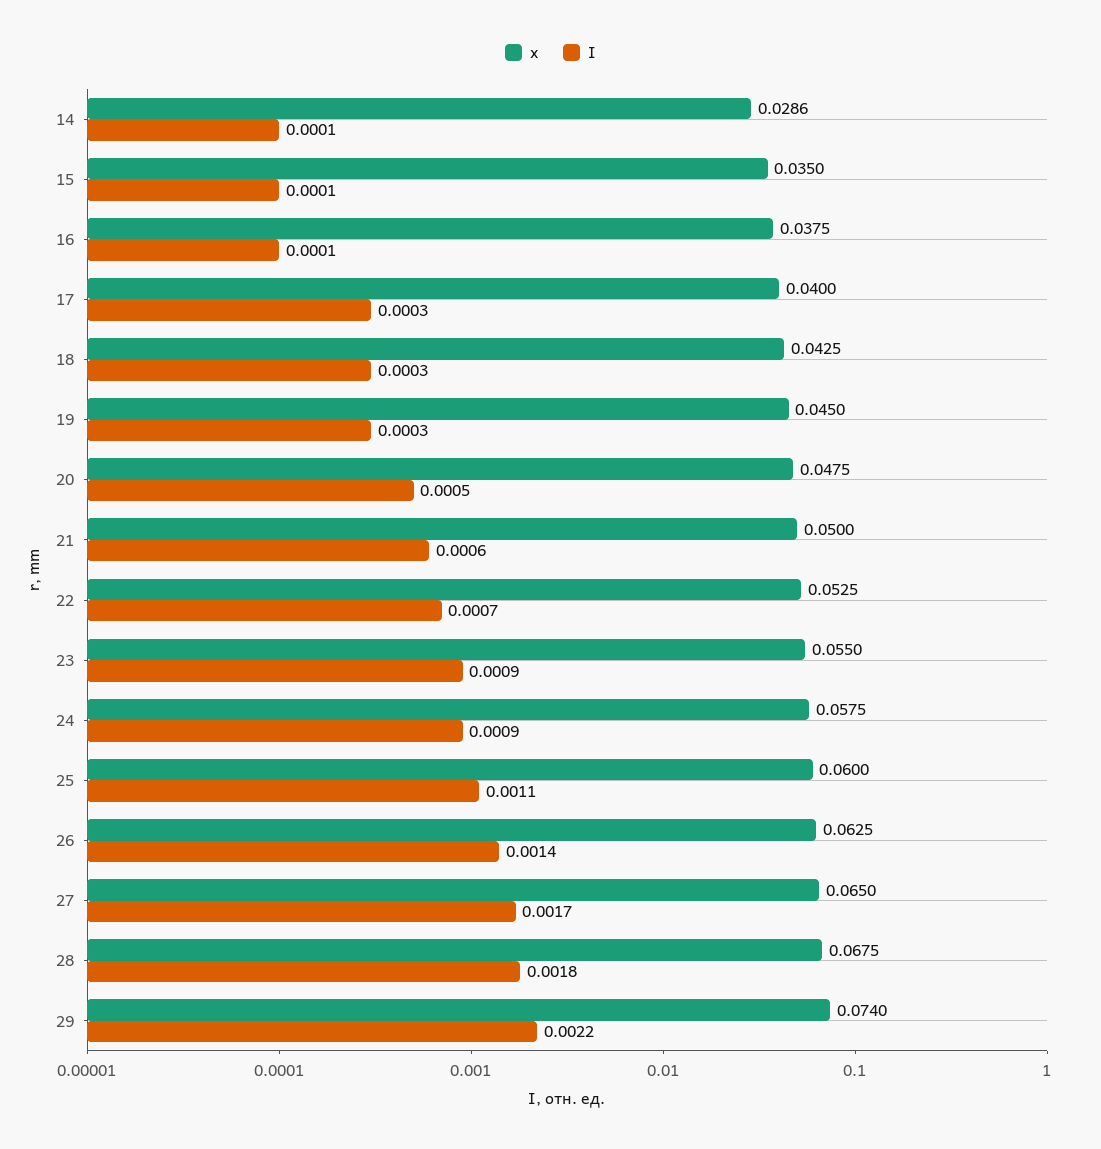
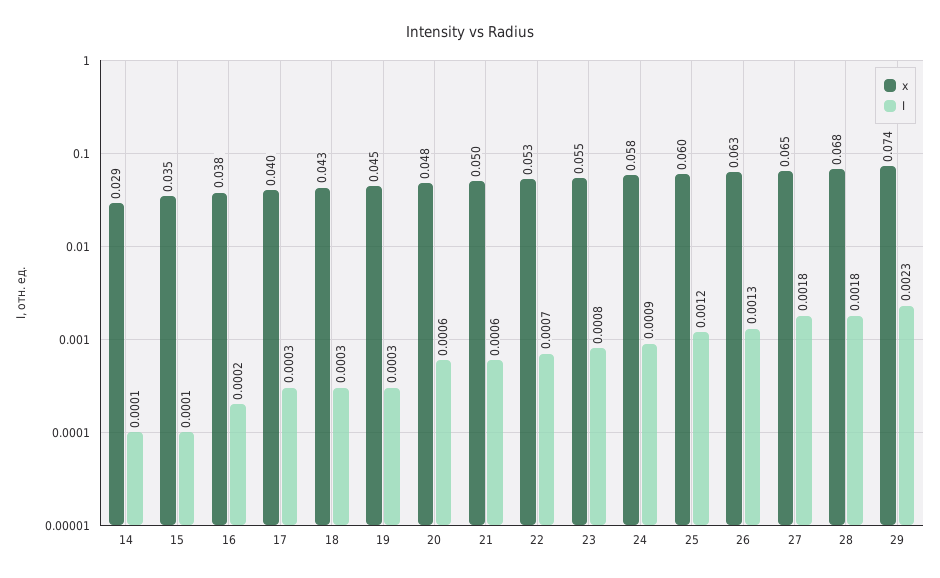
I, 16: 0.0001 -> 0.0002
I, 20: 0.0005 -> 0.0006
I, 23: 0.0009 -> 0.0008
I, 25: 0.0011 -> 0.0012
I, 26: 0.0014 -> 0.0013
I, 27: 0.0017 -> 0.0018
I, 29: 0.0022 -> 0.0023

